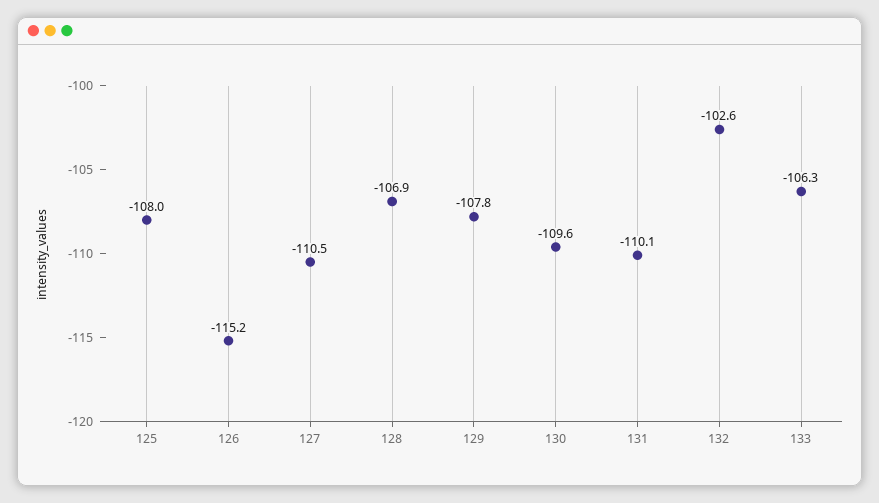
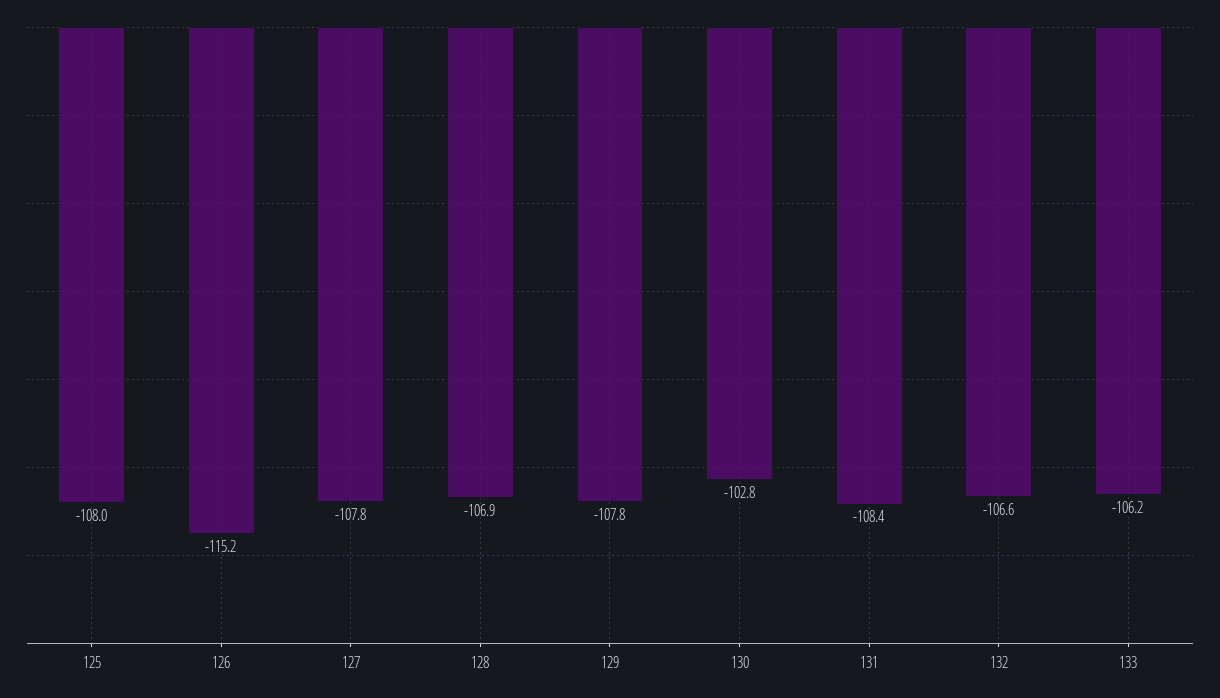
127: -110.5 -> -107.8
130: -109.6 -> -102.8
131: -110.1 -> -108.4
132: -102.6 -> -106.6
133: -106.3 -> -106.2

